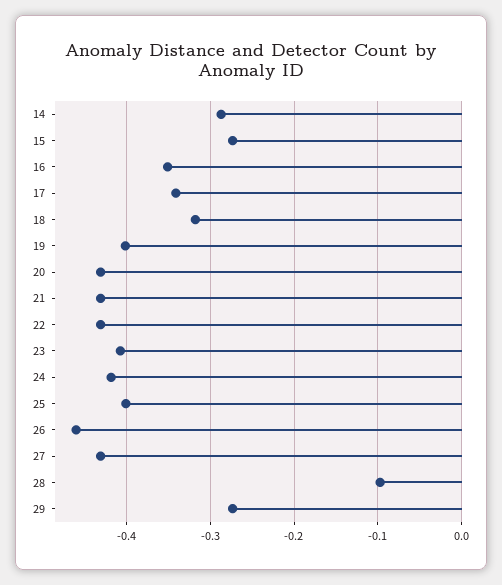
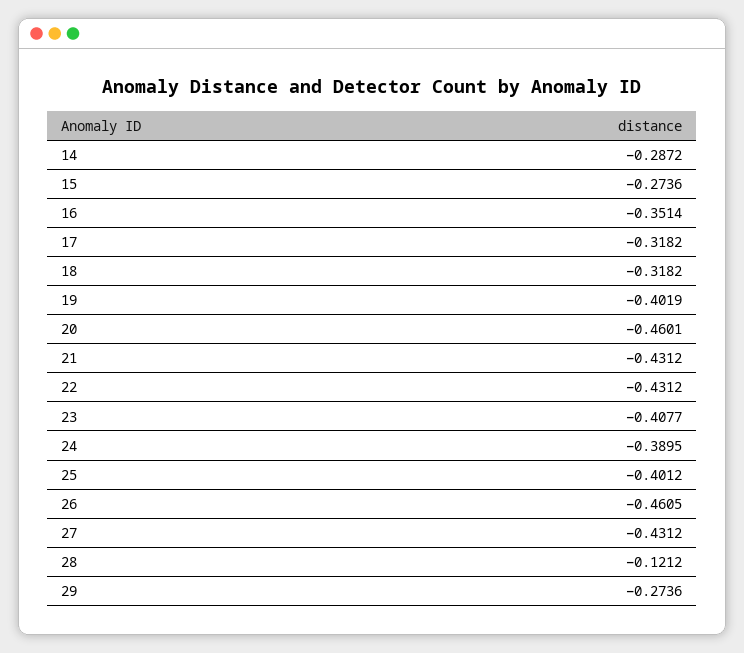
17: -0.34 -> -0.3182
20: -0.43 -> -0.4601
24: -0.42 -> -0.3895
28: -0.1 -> -0.1212

